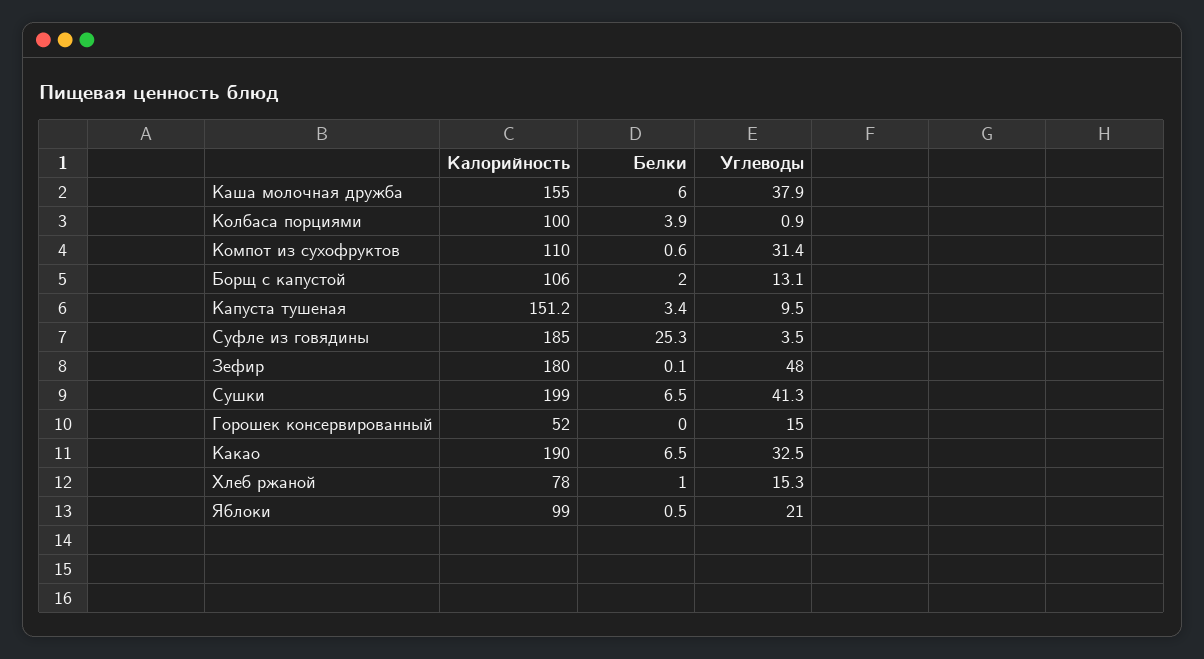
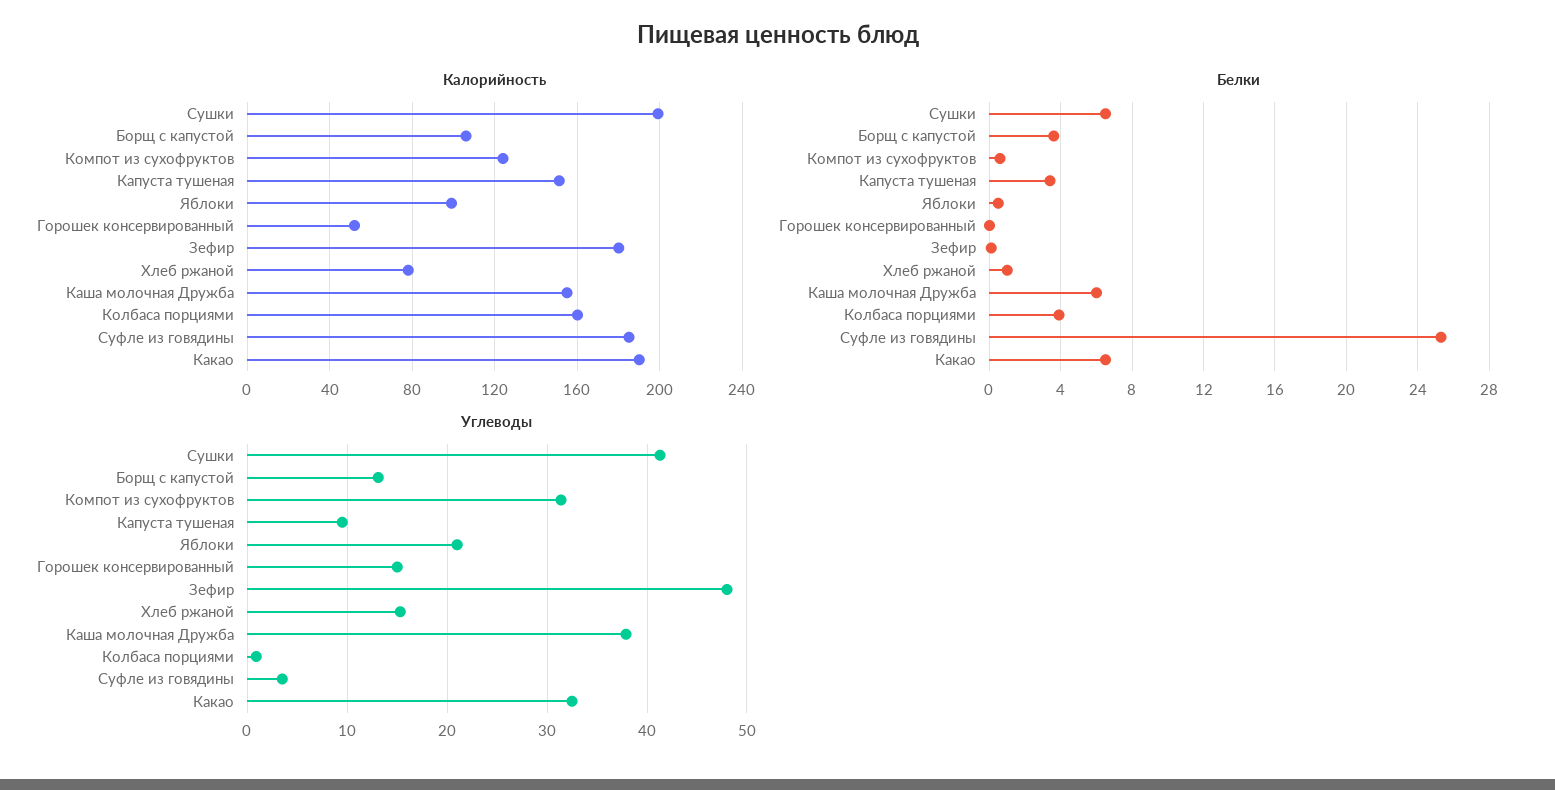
Калорийность, Колбаса порциями: 100 -> 160
Калорийность, Компот из сухофруктов: 110 -> 125
Белки, Борщ с капустой: 2 -> 3.5

